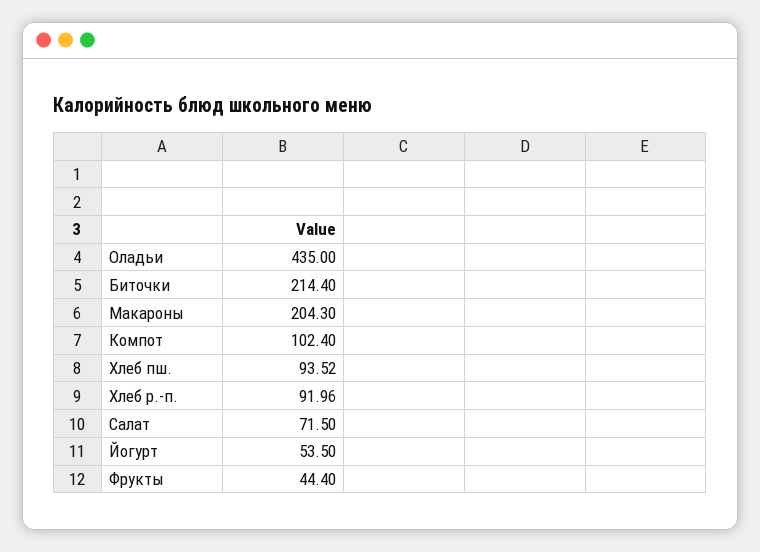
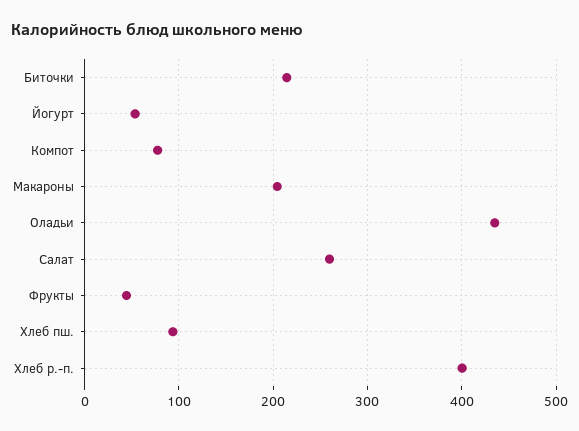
Компот: 102.4 -> 80
Хлеб р.-п.: 91.96 -> 400
Салат: 71.5 -> 260

